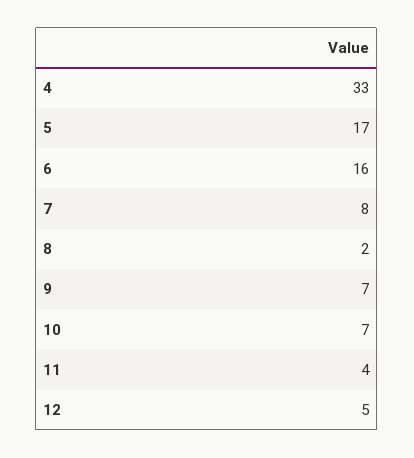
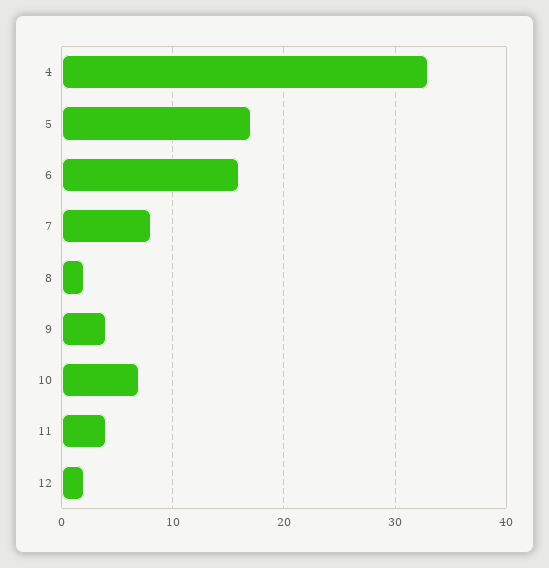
9: 7 -> 4
12: 5 -> 2

